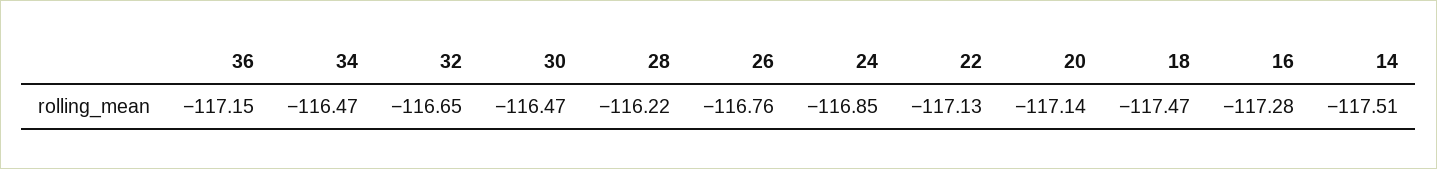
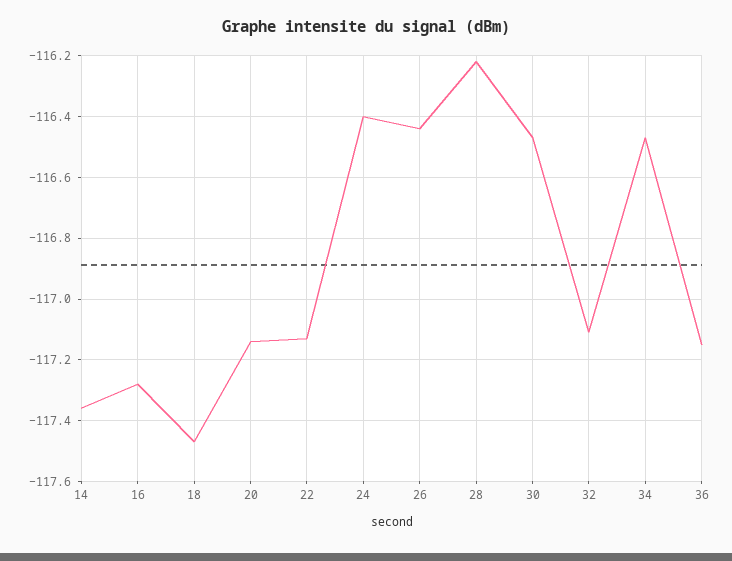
32: -116.65 -> -117.1
26: -116.76 -> -116.45
24: -116.85 -> -116.4
14: -117.51 -> -117.35

